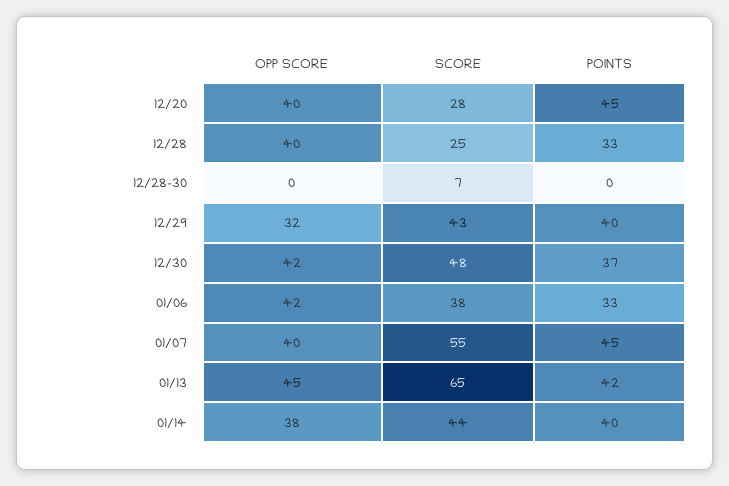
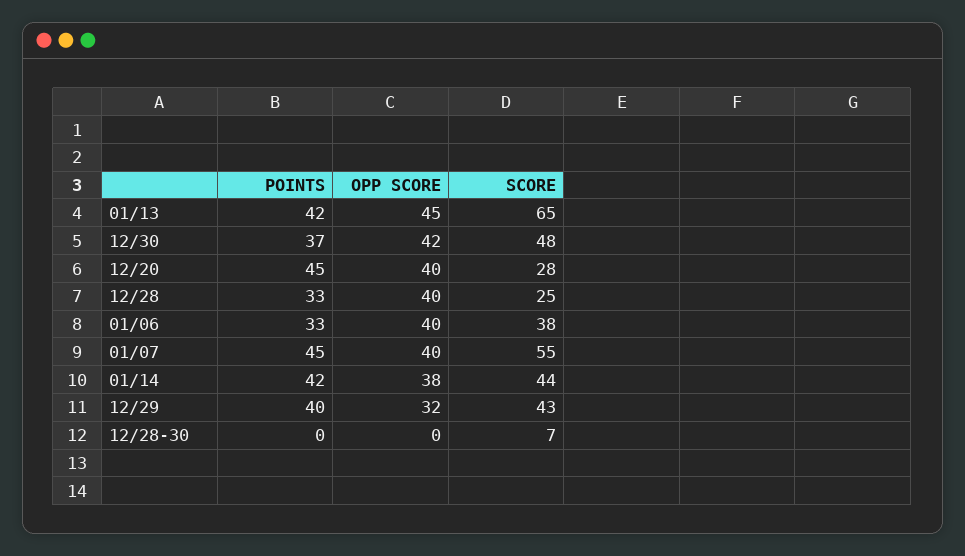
OPP SCORE, 01/06: 42 -> 40
POINTS, 01/14: 40 -> 42

